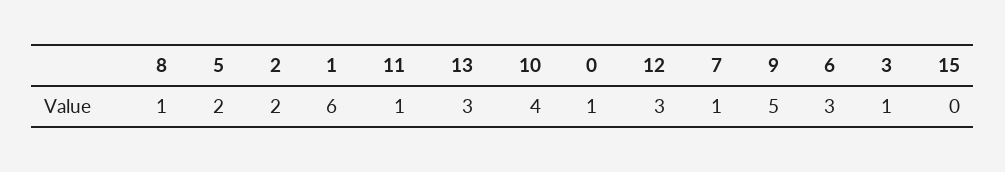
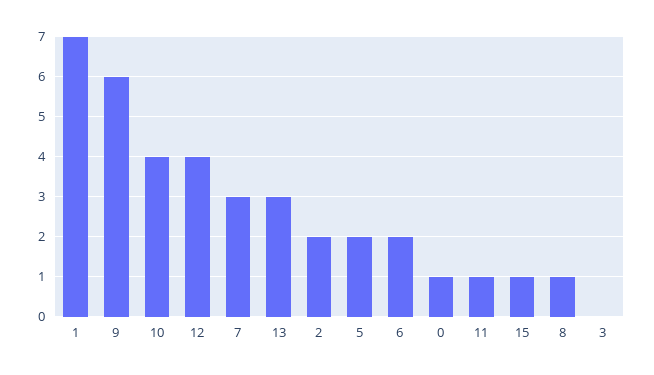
1: 6 -> 7
12: 3 -> 4
7: 1 -> 3
9: 5 -> 6
6: 3 -> 2
3: 1 -> 0
15: 0 -> 1

